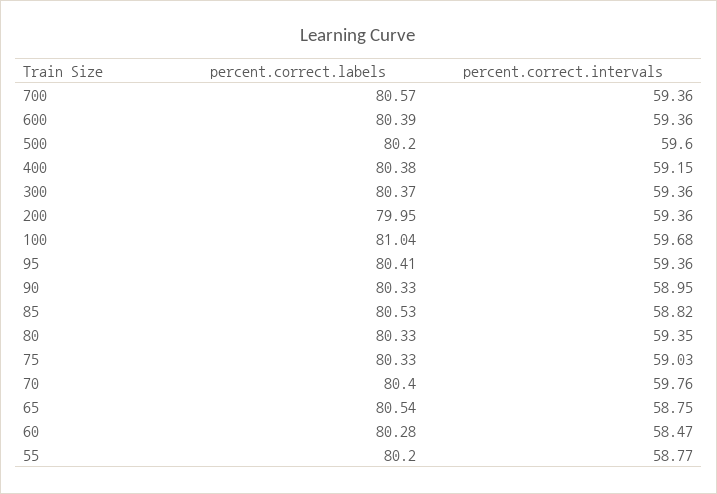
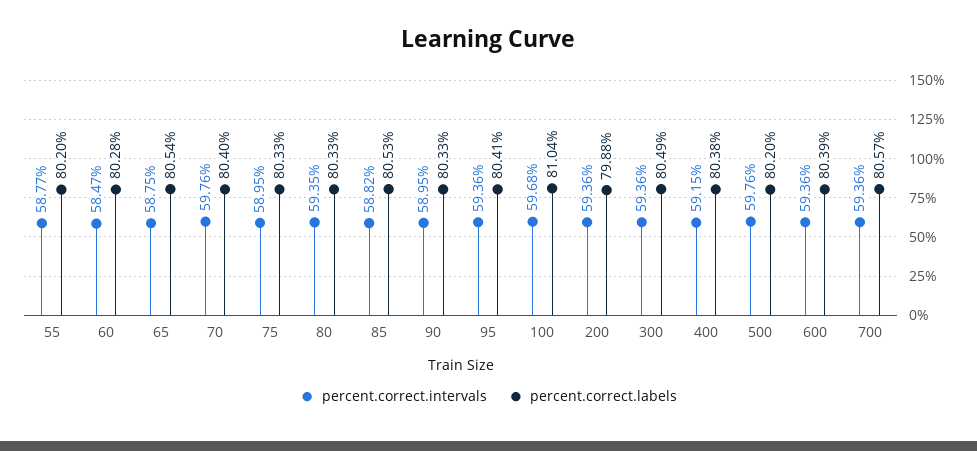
percent.correct.intervals, 500: 59.6 -> 59.76
percent.correct.labels, 300: 80.37 -> 80.49
percent.correct.labels, 200: 79.95 -> 79.88
percent.correct.intervals, 75: 59.03 -> 58.95

